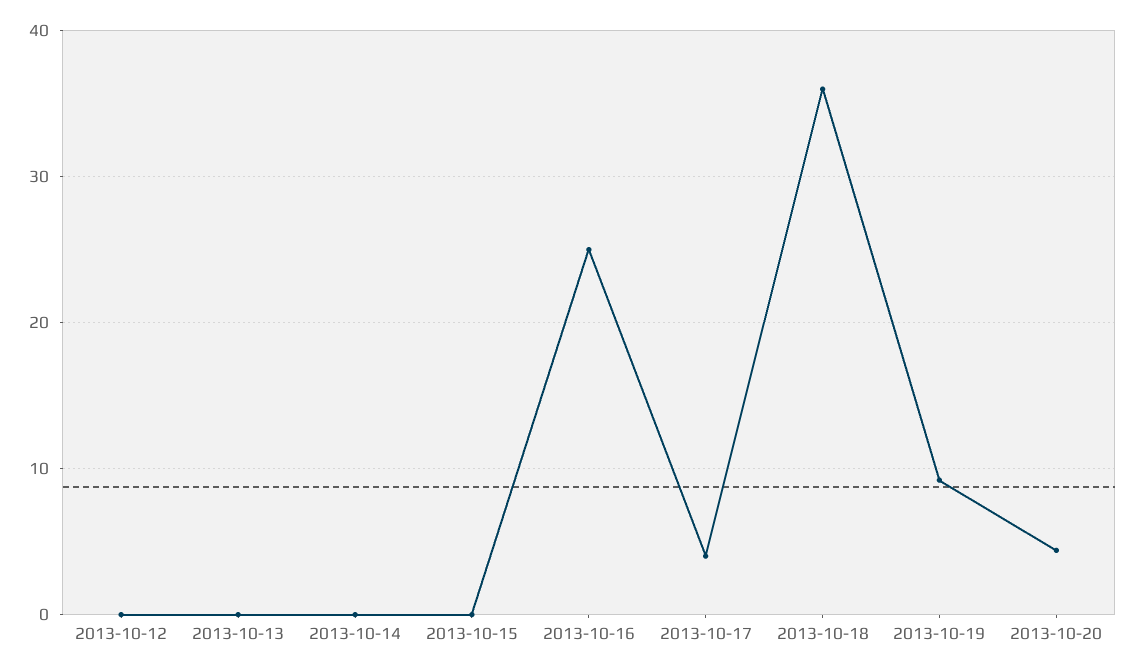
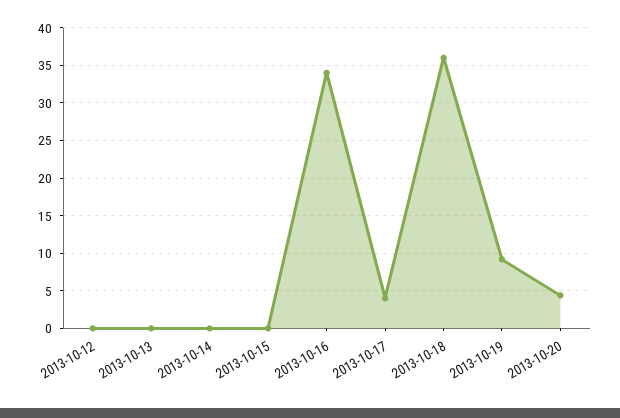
2013-10-16: 25 -> 34

